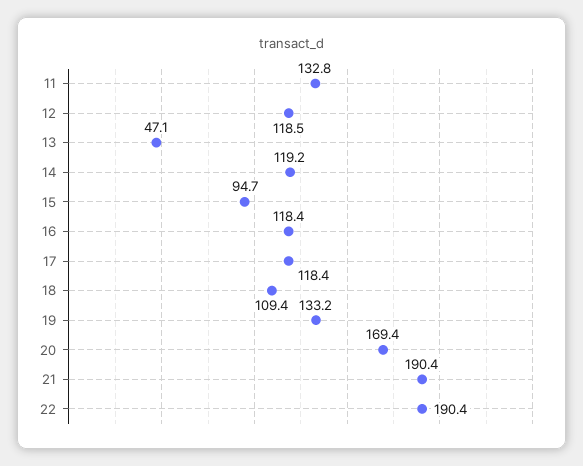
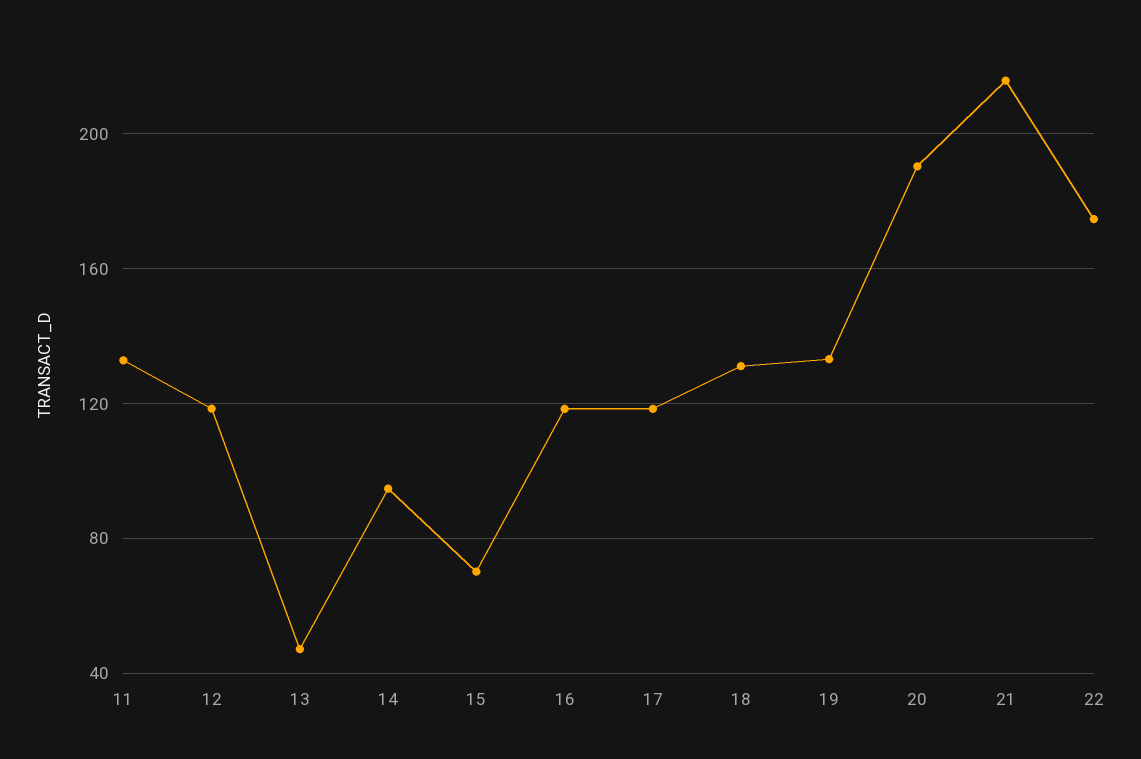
14: 119.2 -> 95
15: 94.7 -> 70
18: 109.4 -> 130
20: 169.4 -> 190
21: 190.4 -> 215
22: 190.4 -> 175

